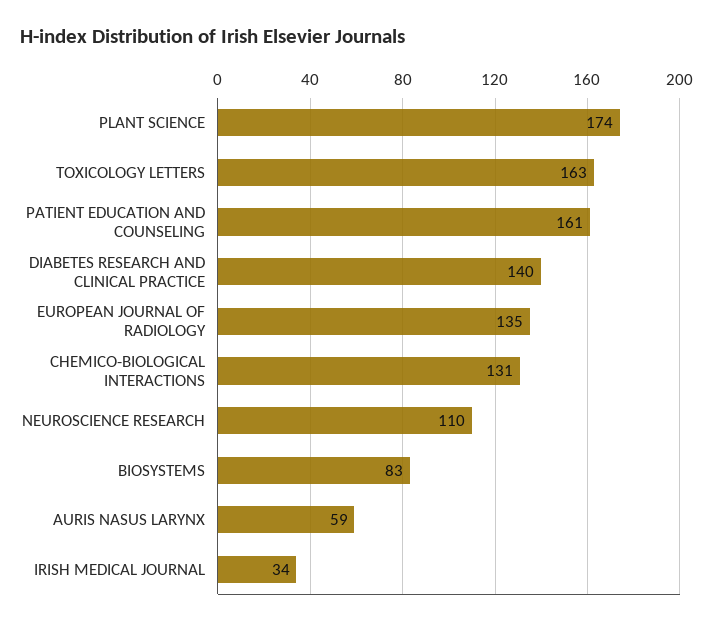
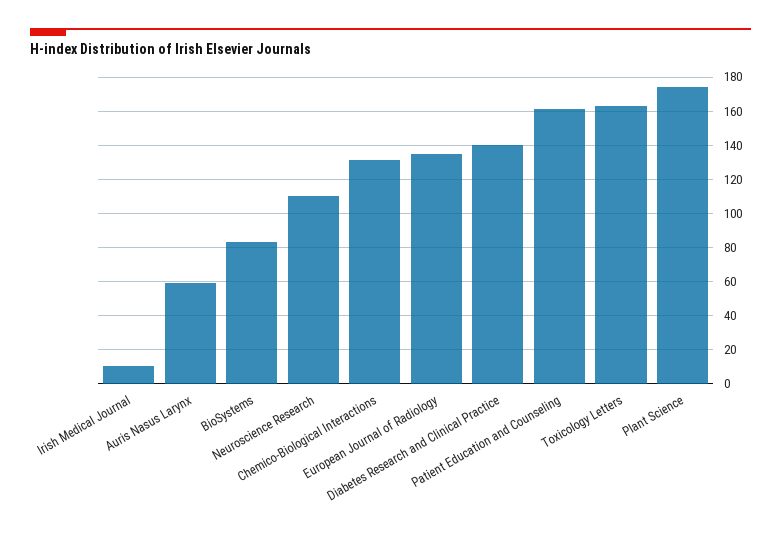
IRISH MEDICAL JOURNAL: 34 -> 10

